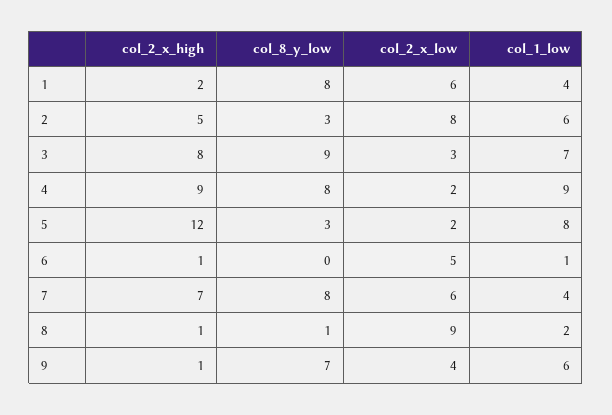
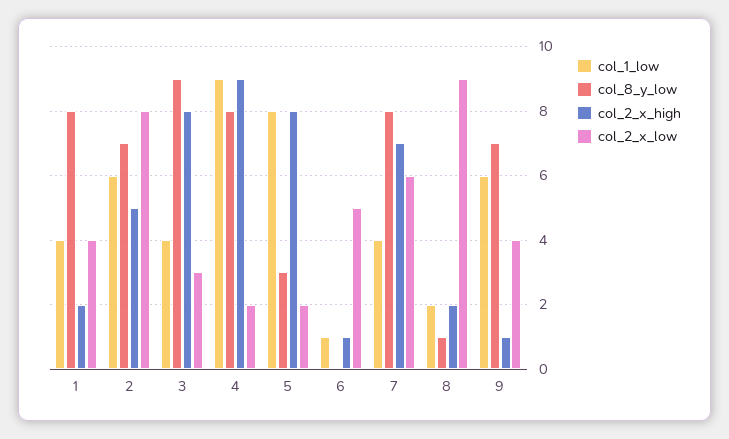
col_2_x_low, 1: 6 -> 4
col_8_y_low, 2: 3 -> 7
col_1_low, 3: 7 -> 4
col_2_x_high, 5: 12 -> 8
col_2_x_high, 8: 1 -> 2

